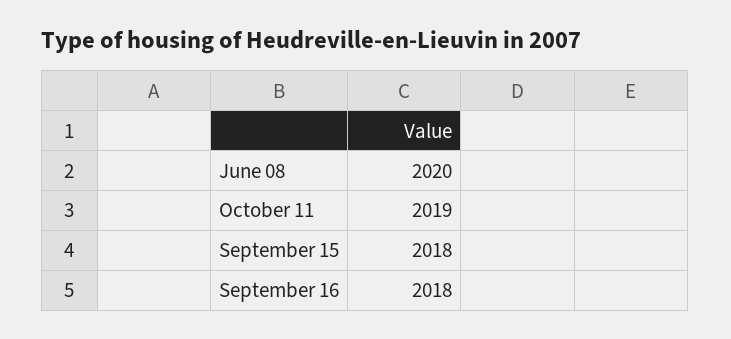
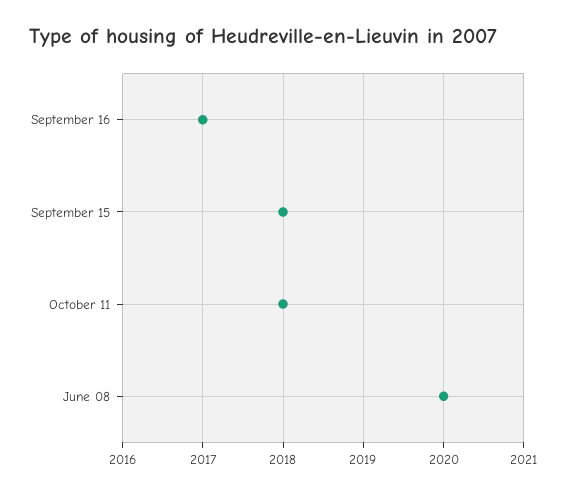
October 11: 2019 -> 2018
September 16: 2018 -> 2017

